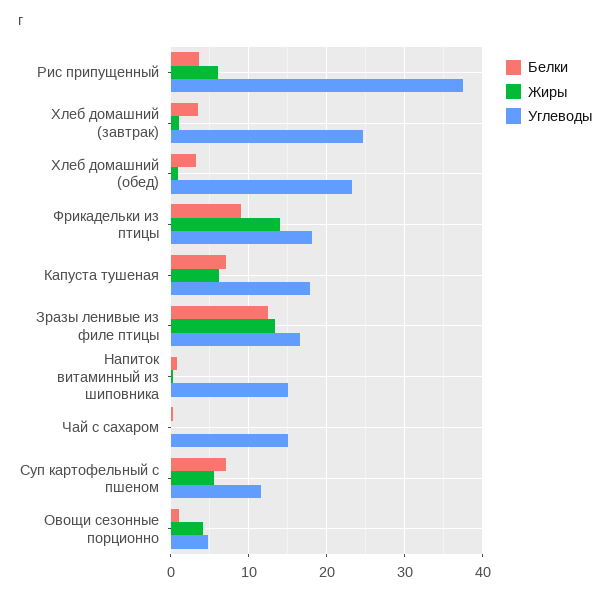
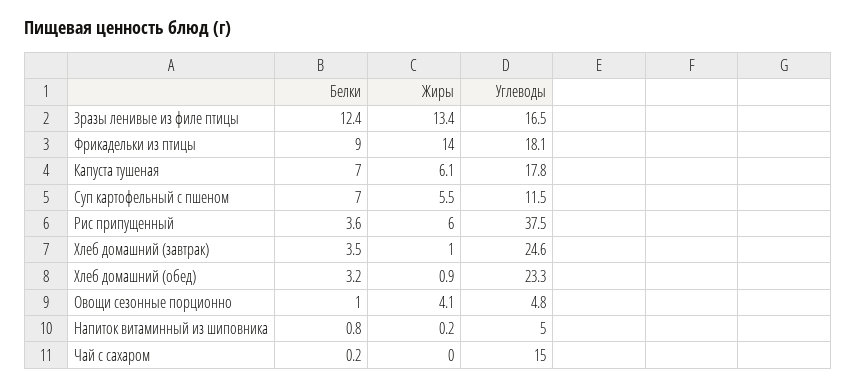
Углеводы, Напиток витаминный из шиповника: 15 -> 5

